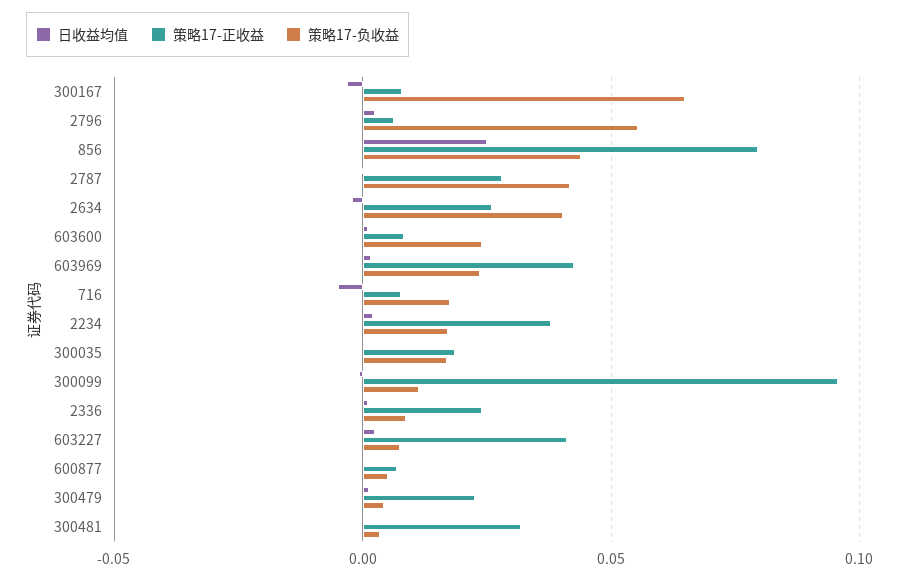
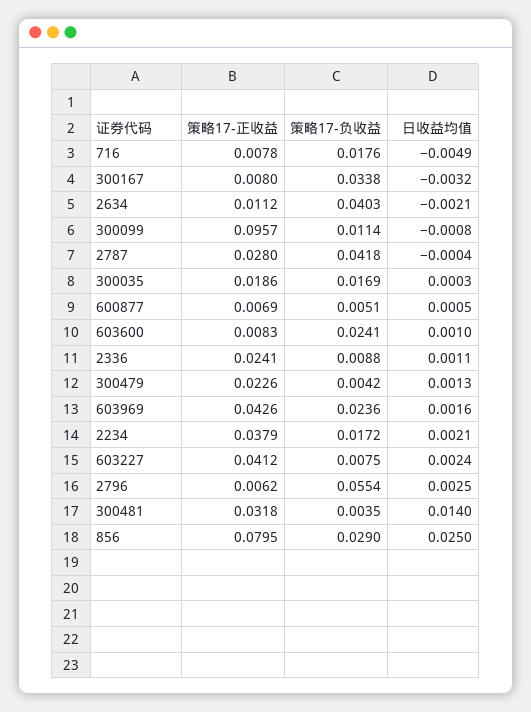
策略17-负收益, 300167: 0.065 -> 0.0338
策略17-负收益, 856: 0.045 -> 0.029
策略17-正收益, 2634: 0.025 -> 0.0112
日收益均值, 300481: 0 -> 0.014

